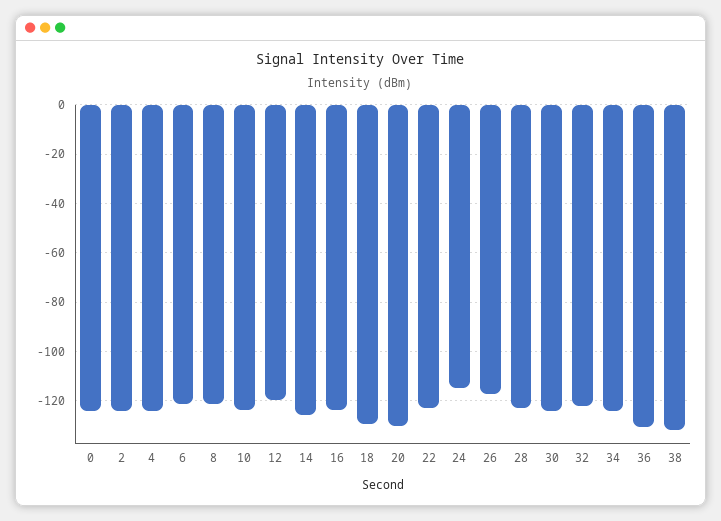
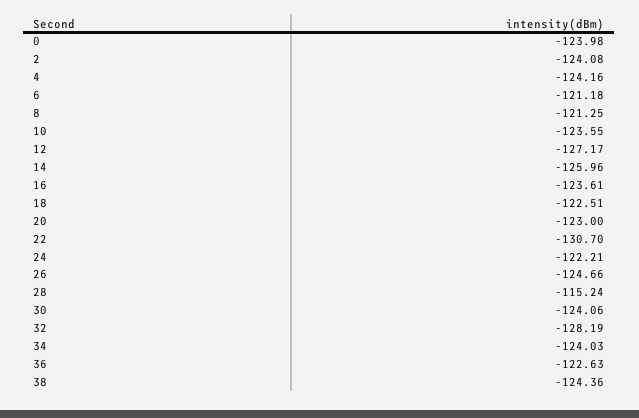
12: -120 -> -127.17
18: -130 -> -122.51
20: -130 -> -123
22: -122.5 -> -130.7
24: -115 -> -122.21
26: -117.5 -> -124.66
28: -122.5 -> -115.24
32: -122.5 -> -128.19
36: -130 -> -122.63
38: -132.5 -> -124.36

